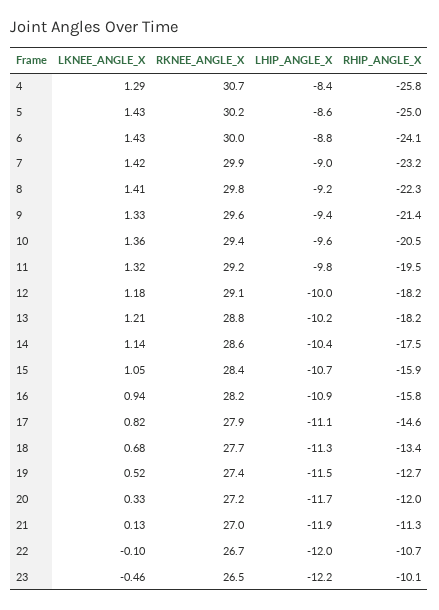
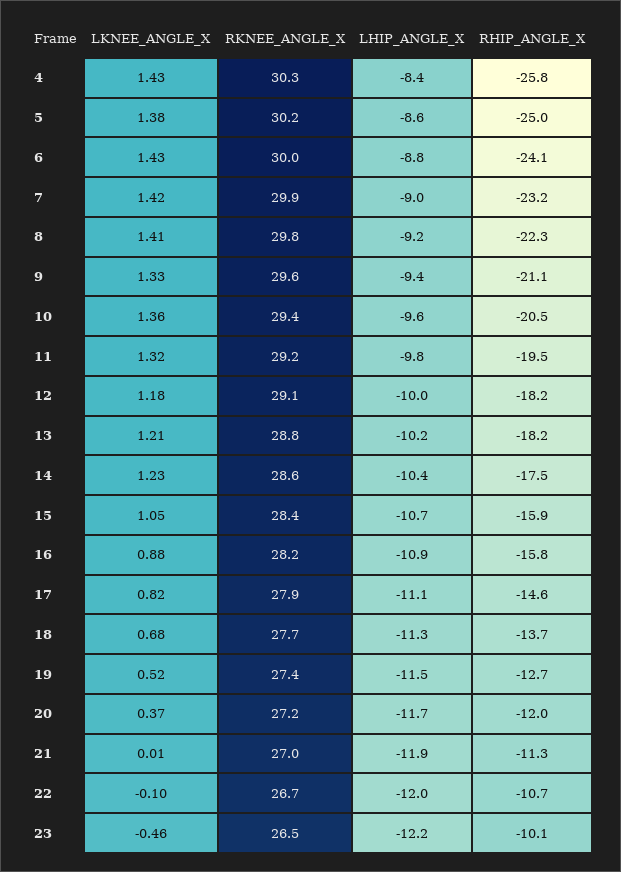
LKNEE_ANGLE_X, 4: 1.29 -> 1.43
RKNEE_ANGLE_X, 4: 30.7 -> 30.3
LKNEE_ANGLE_X, 5: 1.43 -> 1.38
RHIP_ANGLE_X, 9: -21.4 -> -21.1
LKNEE_ANGLE_X, 14: 1.14 -> 1.23
LKNEE_ANGLE_X, 16: 0.94 -> 0.88
RHIP_ANGLE_X, 18: -13.4 -> -13.7
LKNEE_ANGLE_X, 20: 0.33 -> 0.37
LKNEE_ANGLE_X, 21: 0.13 -> 0.01

